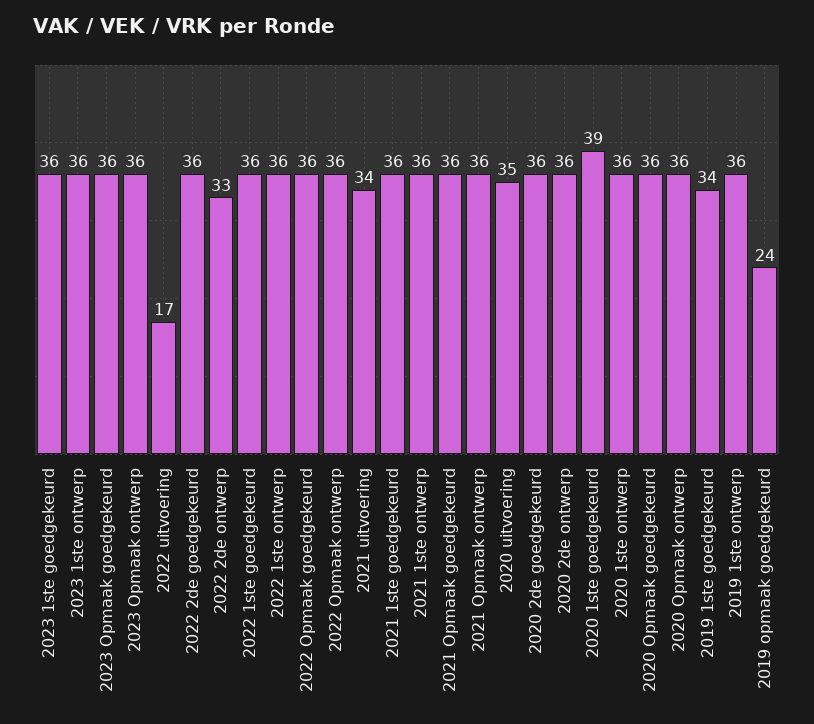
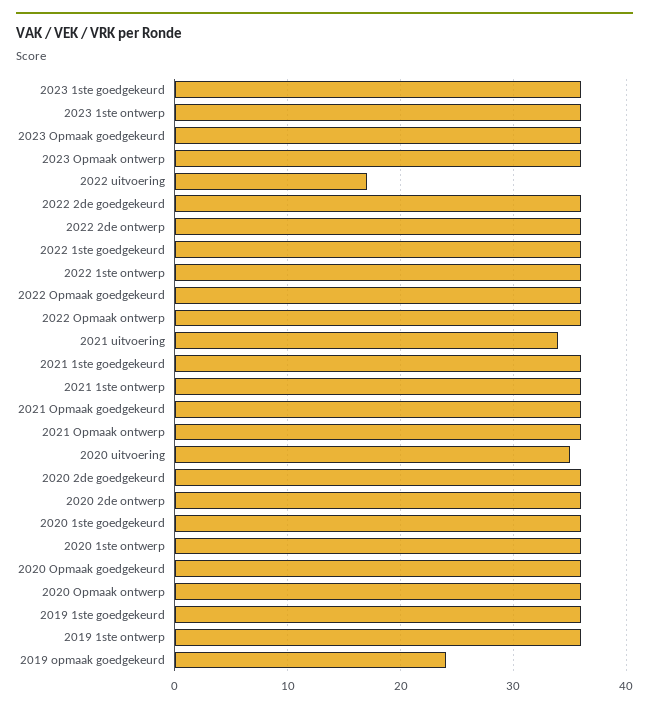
2022 2de ontwerp: 33 -> 36
2020 1ste goedgekeurd: 39 -> 36
2019 1ste goedgekeurd: 34 -> 36

